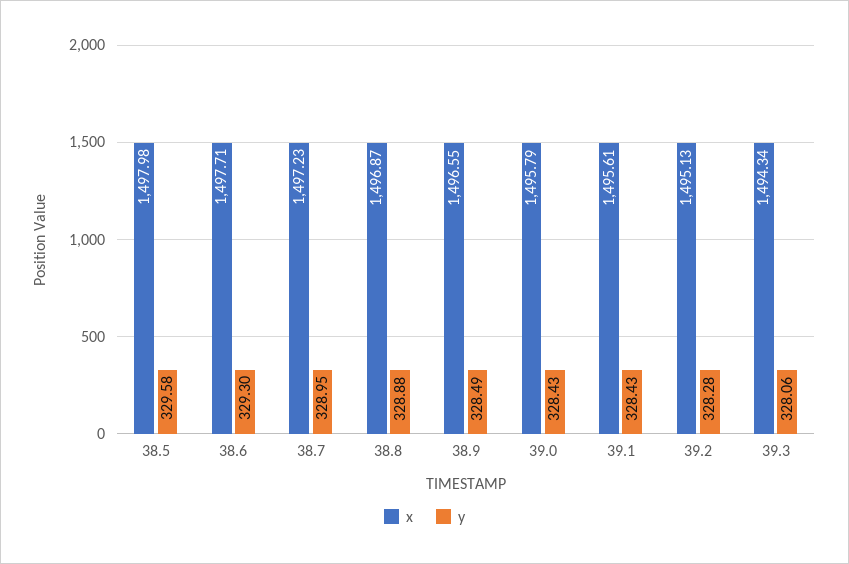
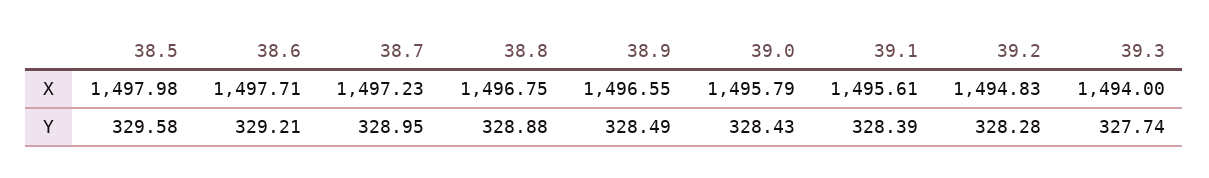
y, 38.6: 329.3 -> 329.21
x, 38.8: 1496.87 -> 1496.75
y, 39.1: 328.43 -> 328.39
x, 39.2: 1495.13 -> 1494.83
x, 39.3: 1494.34 -> 1494
y, 39.3: 328.06 -> 327.74

